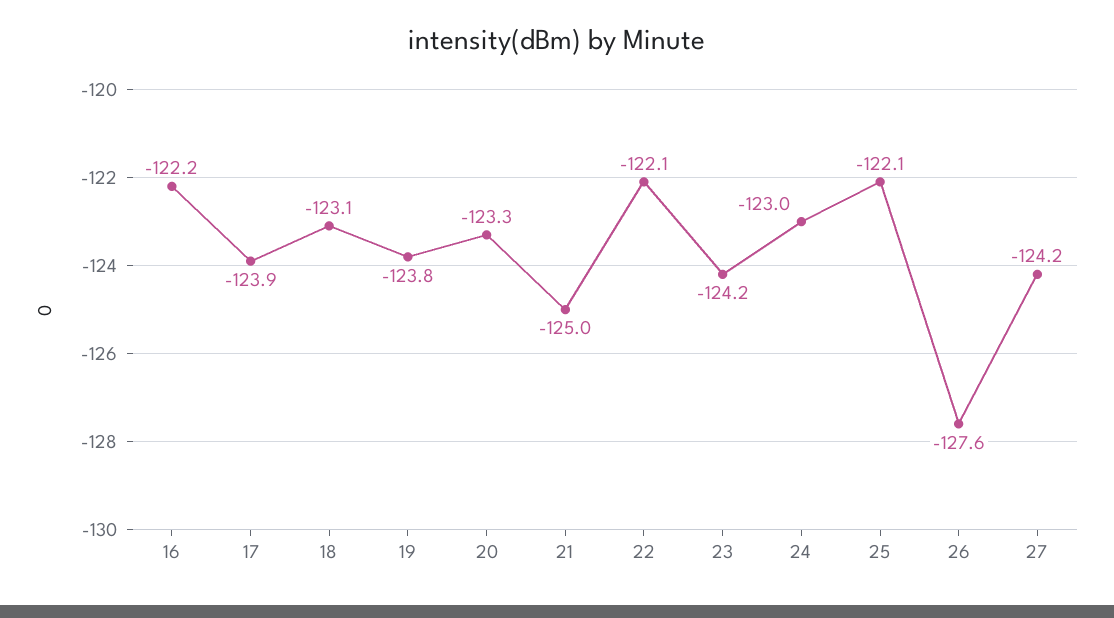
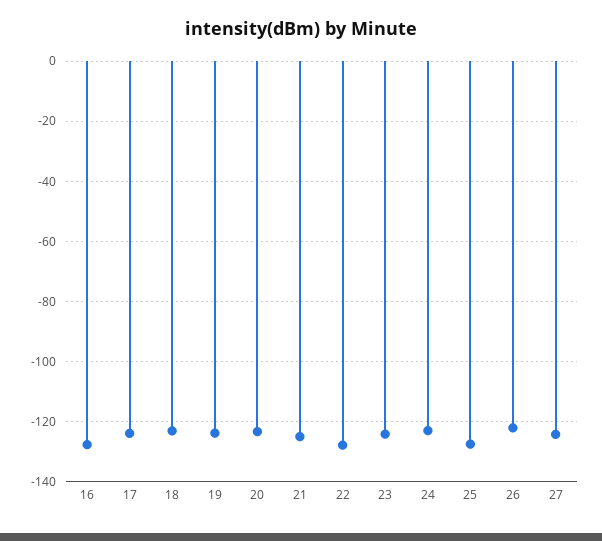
16: -122.2 -> -128
22: -122.1 -> -128
25: -122.1 -> -128
26: -127.6 -> -122

